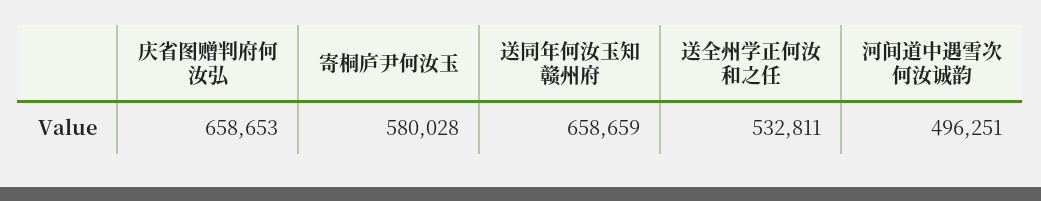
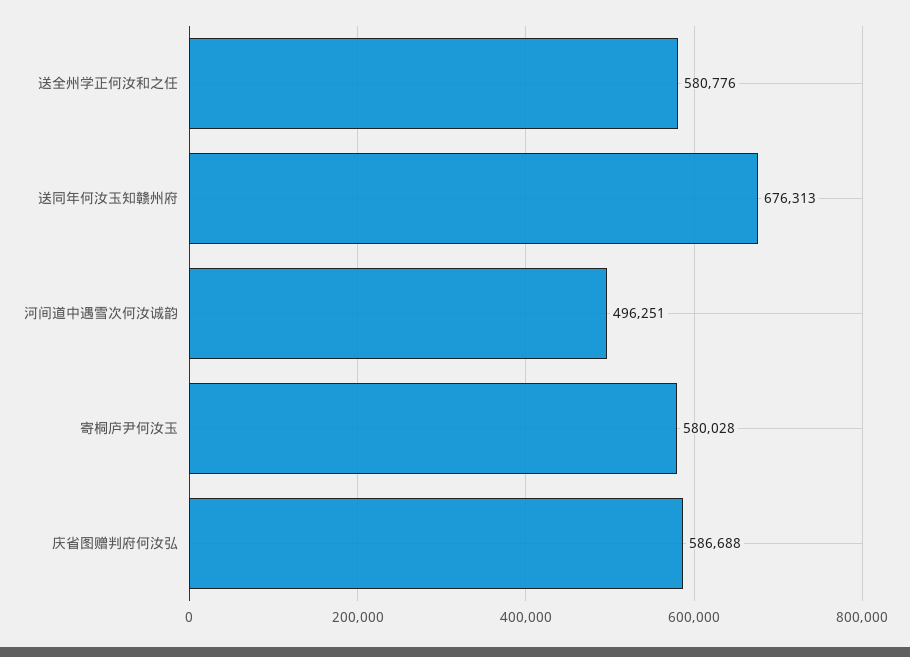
庆省图赠判府何汝弘: 658653 -> 586688
送同年何汝玉知赣州府: 658659 -> 676313
送全州学正何汝和之任: 532811 -> 580776

